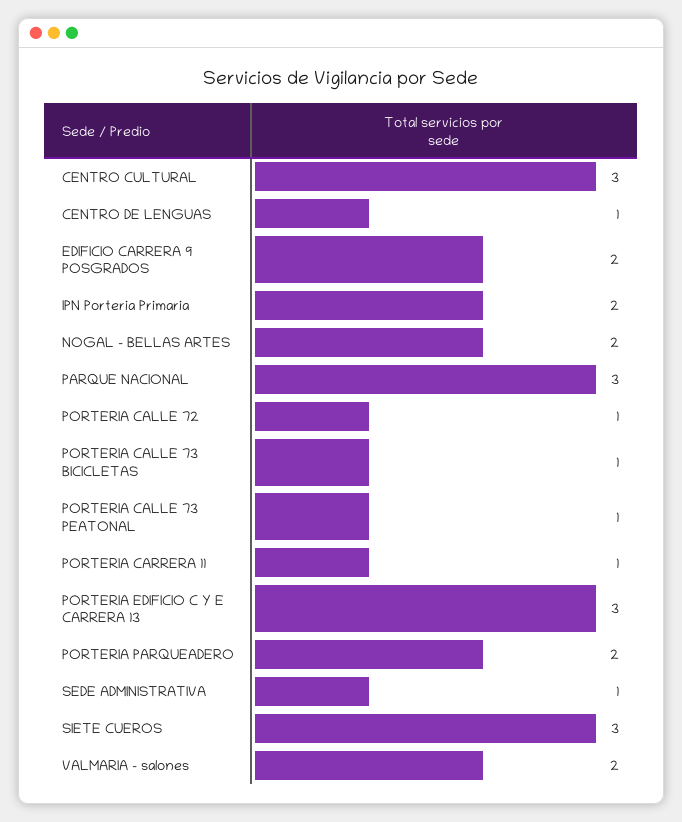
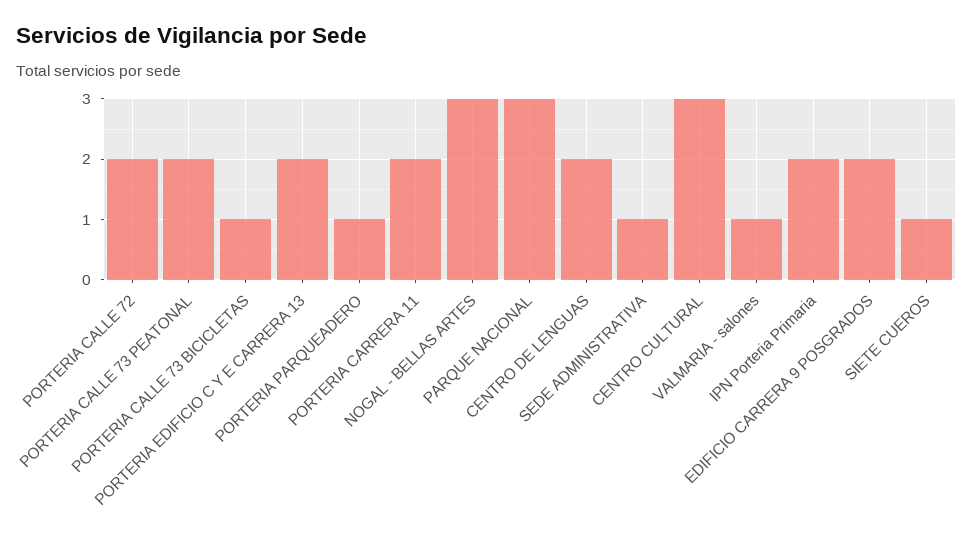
CENTRO DE LENGUAS: 1 -> 2
NOGAL - BELLAS ARTES: 2 -> 3
PORTERIA CALLE 72: 1 -> 2
PORTERIA CALLE 73 PEATONAL: 1 -> 2
PORTERIA CARRERA 11: 1 -> 2
PORTERIA EDIFICIO C Y E CARRERA 13: 3 -> 2
PORTERIA PARQUEADERO: 2 -> 1
SIETE CUEROS: 3 -> 1
VALMARIA - salones: 2 -> 1

